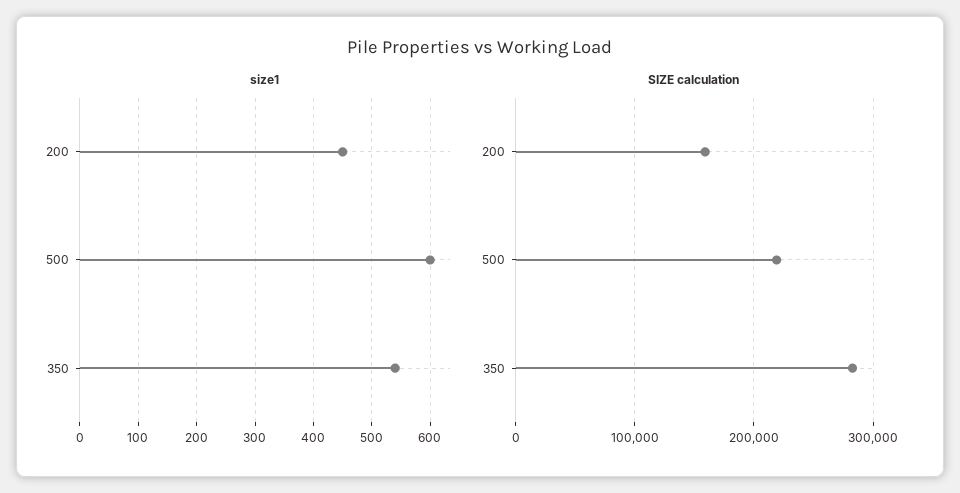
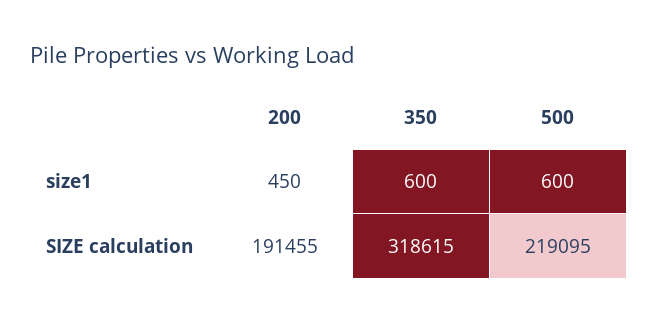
size1, 350: 540 -> 600
SIZE calculation, 200: 160000 -> 191455
SIZE calculation, 350: 280000 -> 318615

